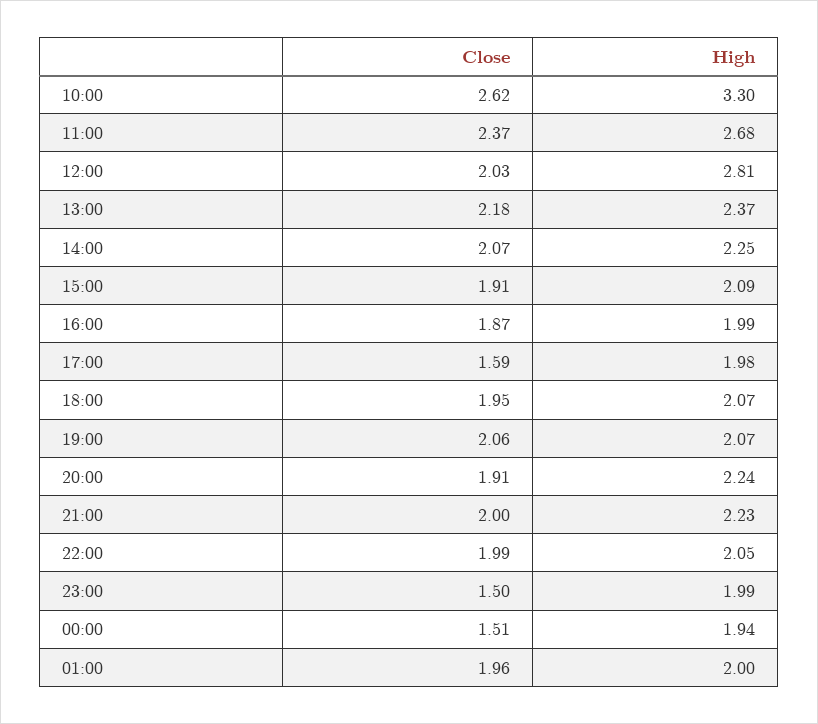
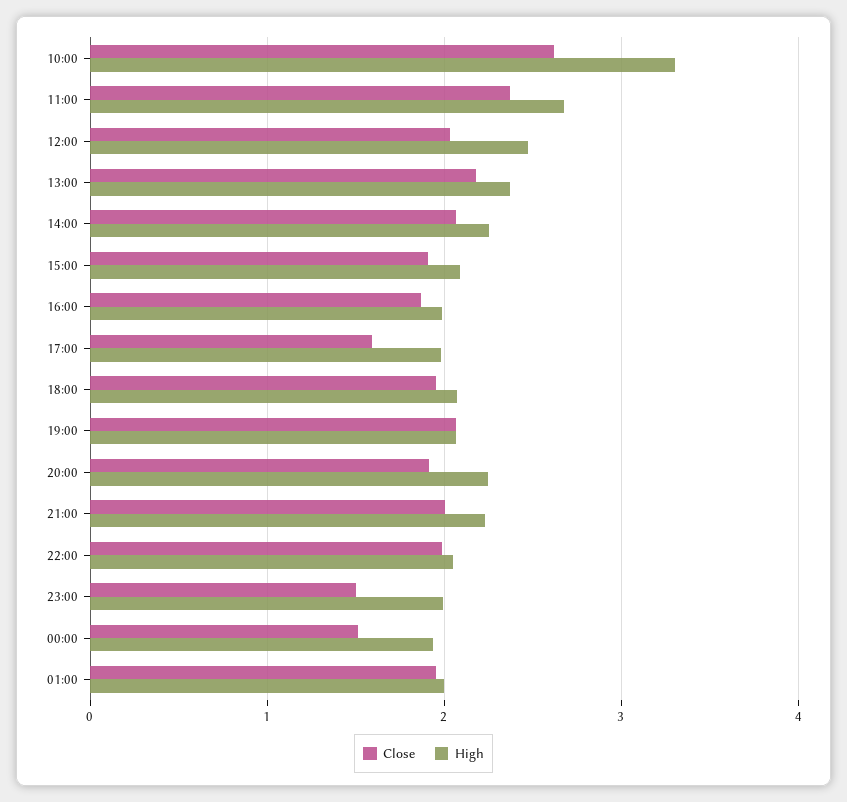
High, 12:00: 2.81 -> 2.5

